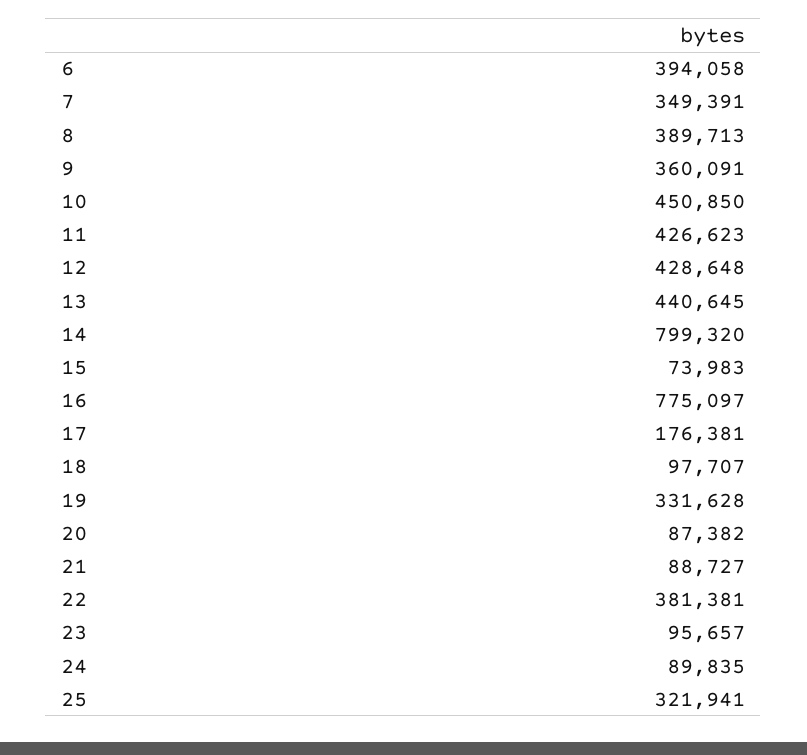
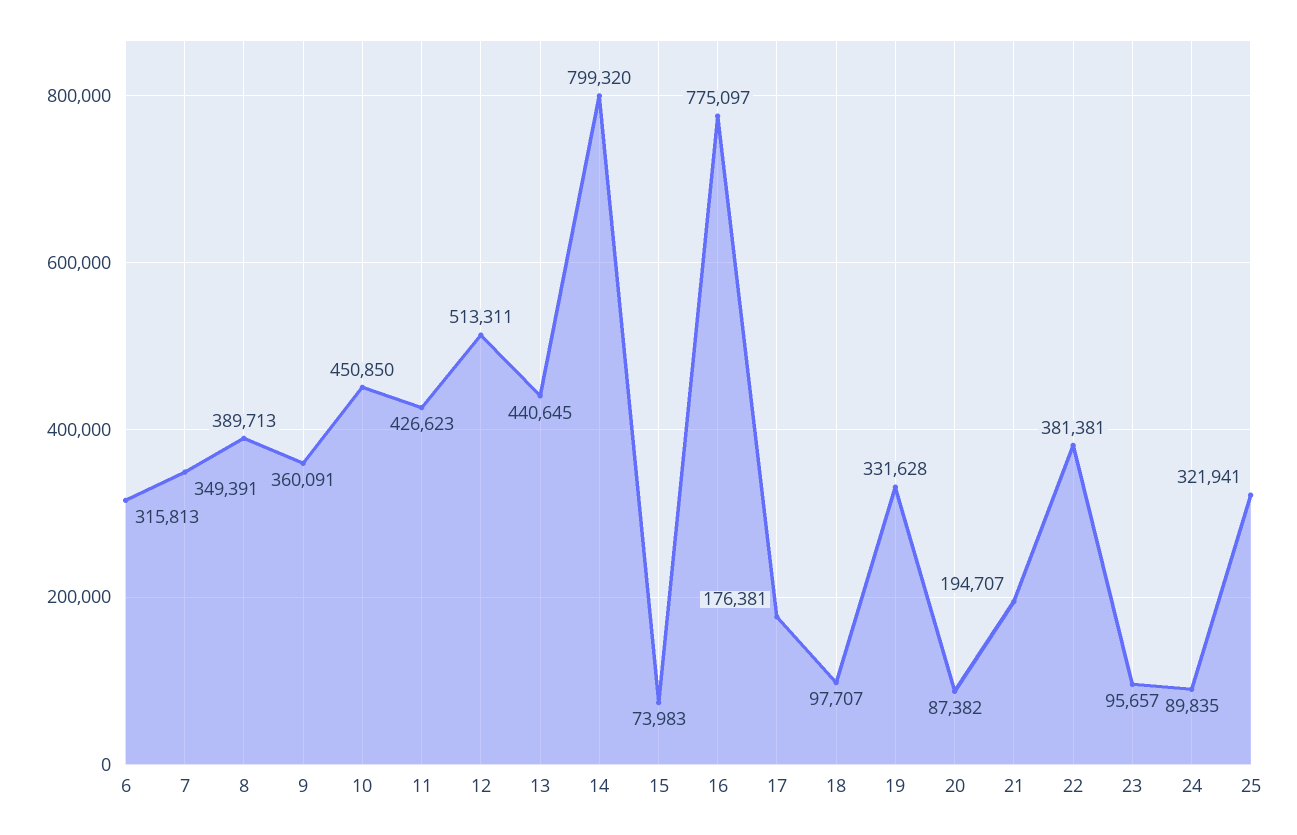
6: 394058 -> 315813
12: 428648 -> 513311
21: 88727 -> 194707

